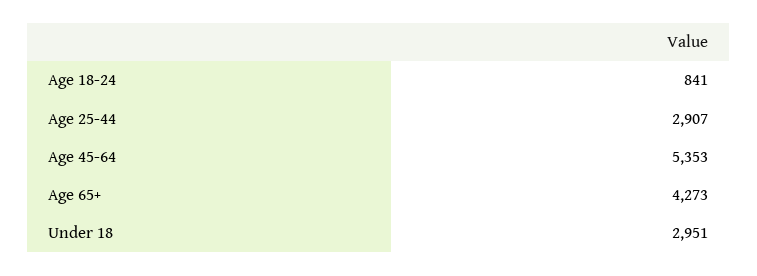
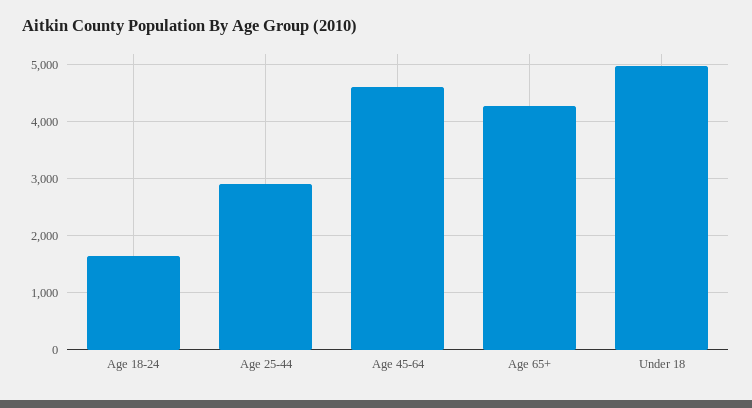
Age 18-24: 841 -> 1600
Age 45-64: 5353 -> 4600
Under 18: 2951 -> 5000

